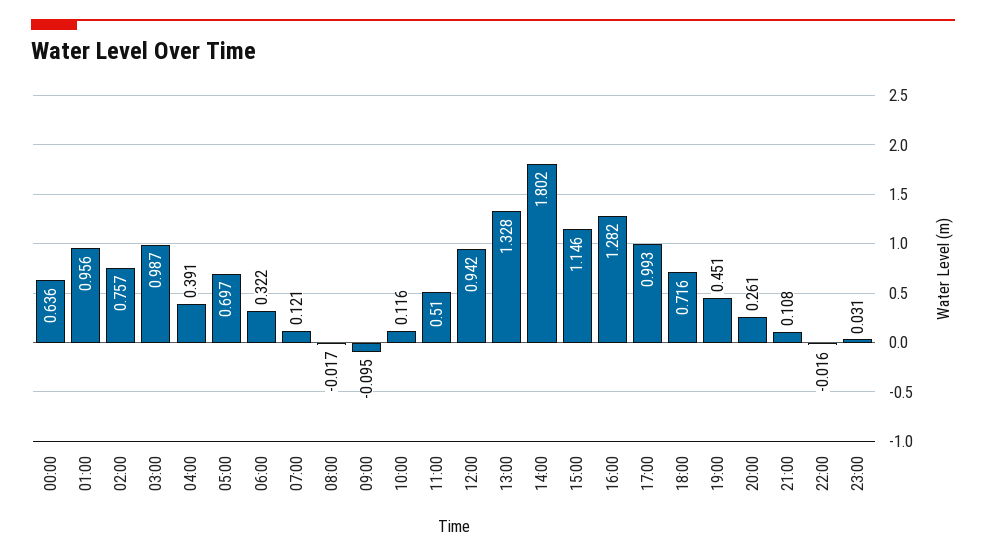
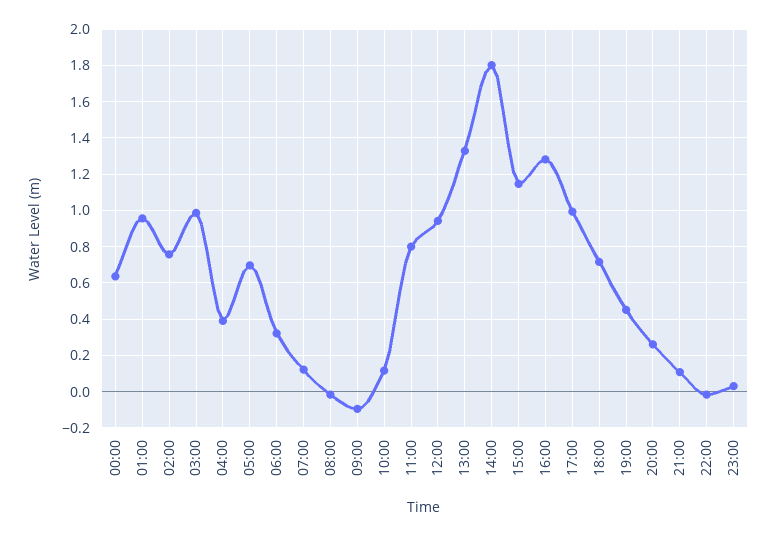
11:00: 0.51 -> 0.8

